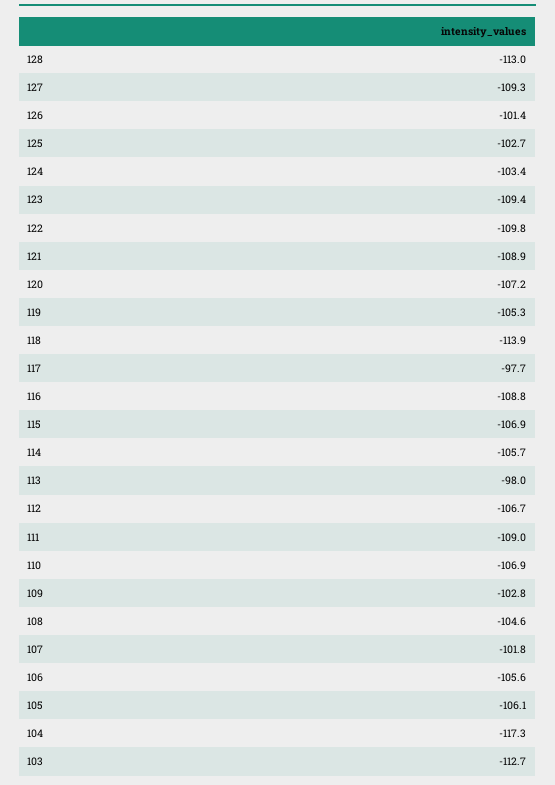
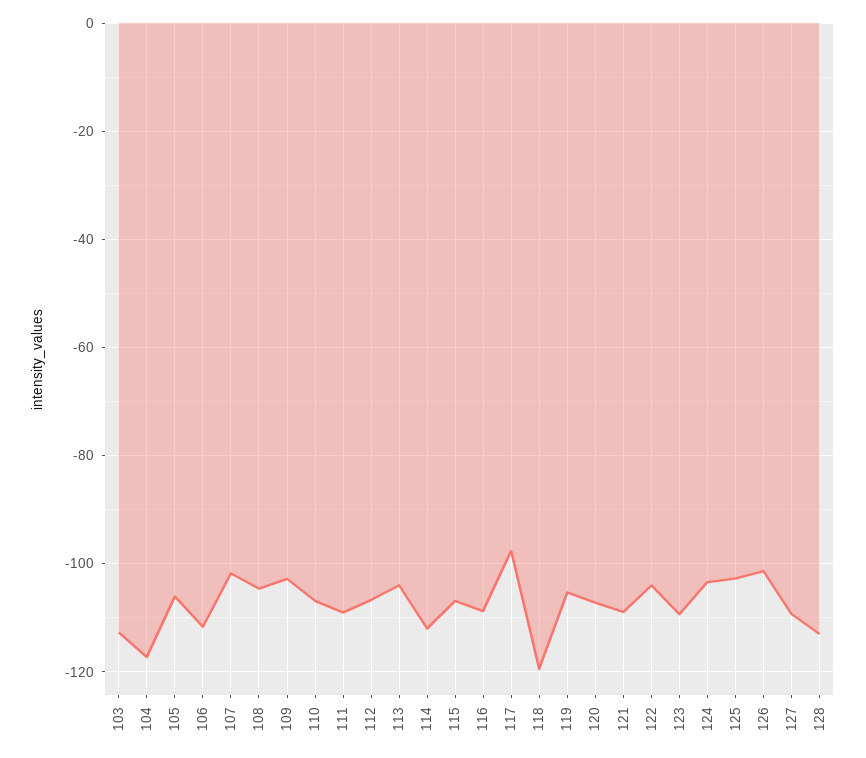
122: -109.8 -> -104
118: -113.9 -> -120
114: -105.7 -> -112
113: -98 -> -104
106: -105.6 -> -112

